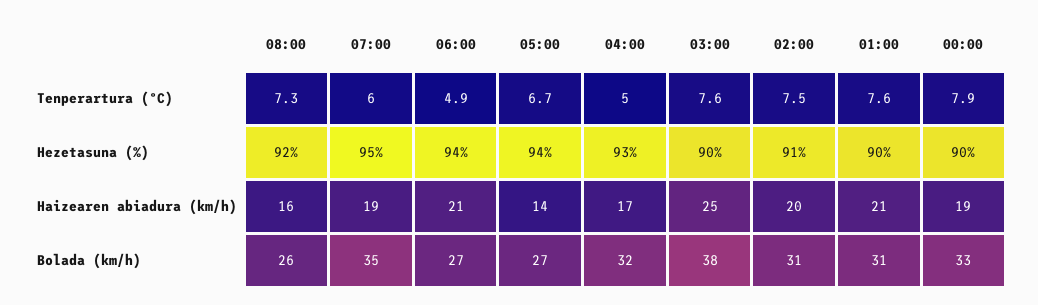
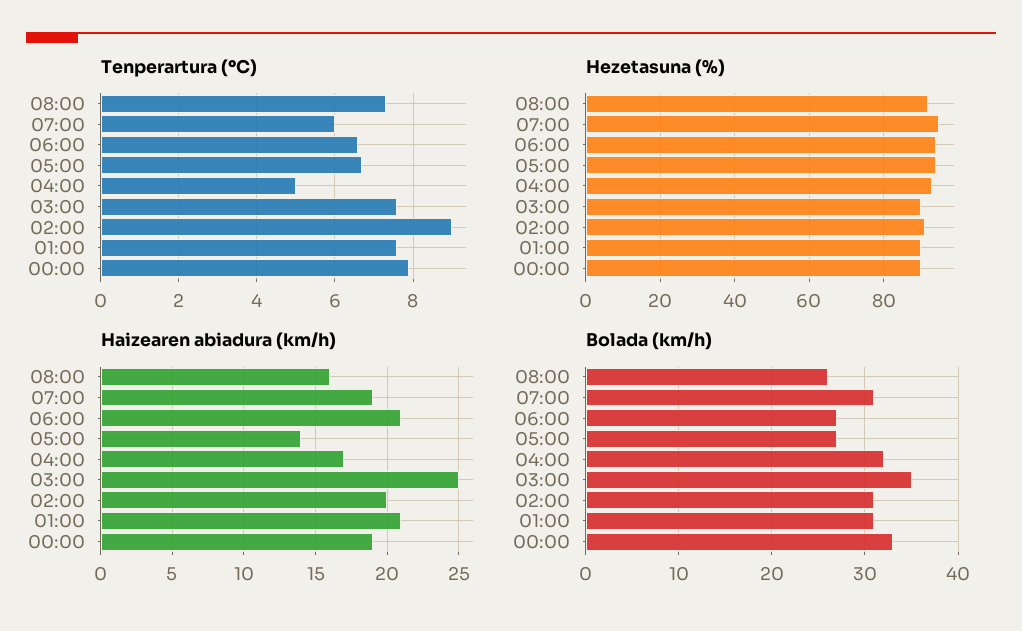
Tenperartura (ºC), 06:00: 4.9 -> 6.5
Tenperartura (ºC), 02:00: 7.5 -> 9
Bolada (km/h), 07:00: 35 -> 31
Bolada (km/h), 03:00: 38 -> 35

